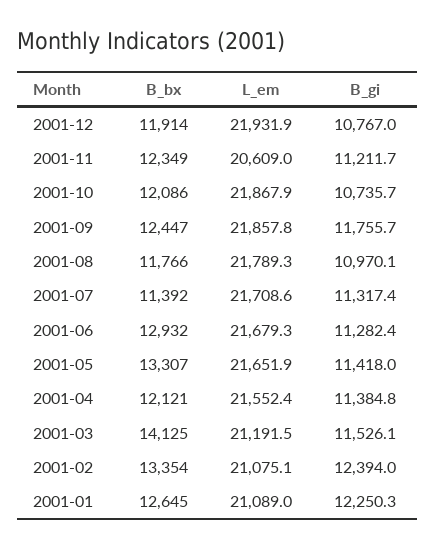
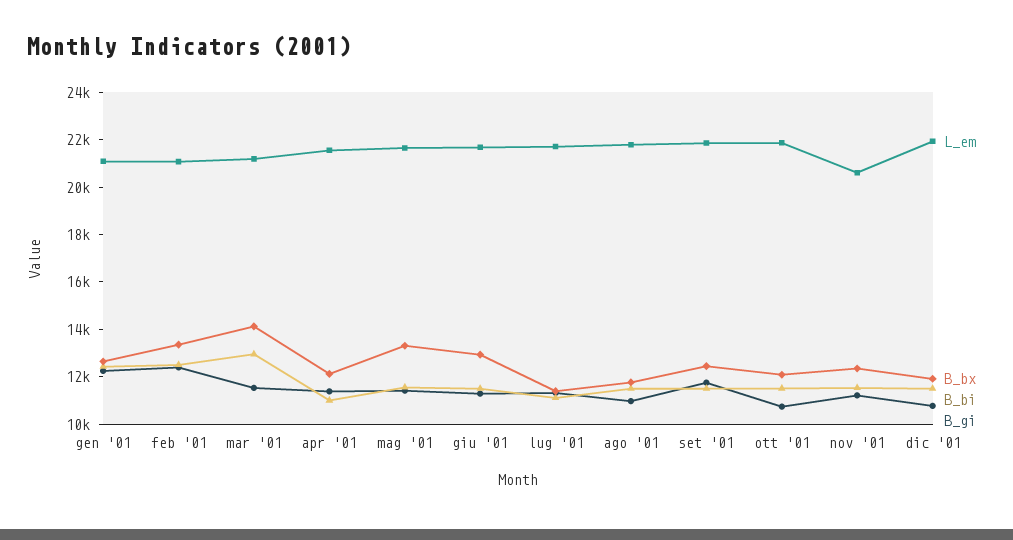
B_bi, 2001-01: none -> 12500
B_bi, 2001-02: none -> 12500
B_bi, 2001-03: none -> 13000
B_bi, 2001-04: none -> 11000
B_bi, 2001-05: none -> 11500
B_bi, 2001-06: none -> 11500
B_bi, 2001-07: none -> 11000
B_bi, 2001-08: none -> 11500
B_bi, 2001-09: none -> 11500
B_bi, 2001-10: none -> 11500
B_bi, 2001-11: none -> 11500
B_bi, 2001-12: none -> 11500

